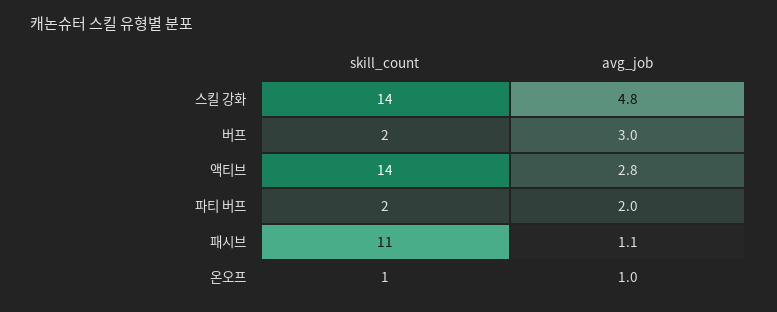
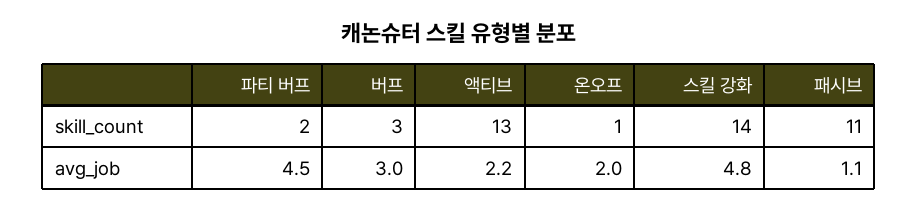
skill_count, 버프: 2 -> 3
skill_count, 액티브: 14 -> 13
avg_job, 액티브: 2.8 -> 2.2
avg_job, 파티 버프: 2 -> 4.5
avg_job, 온오프: 1 -> 2

